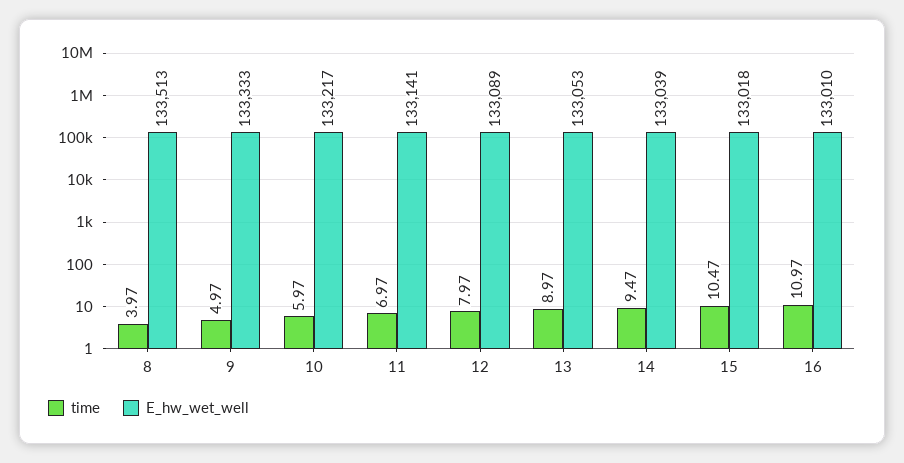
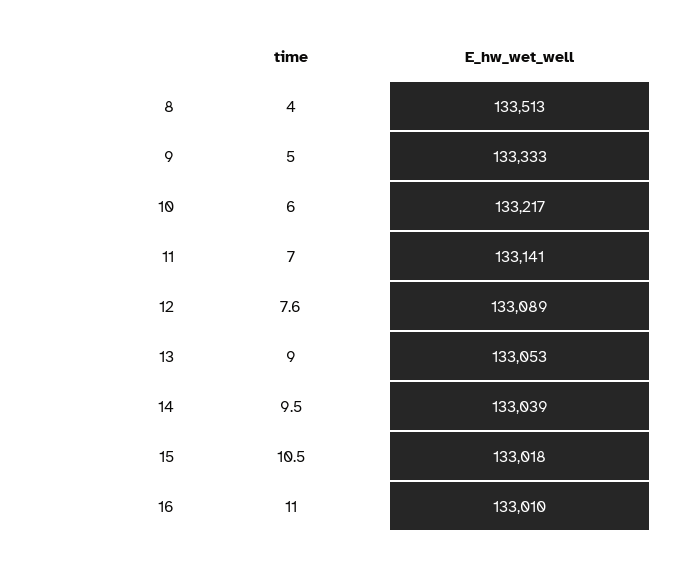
time, 12: 7.97 -> 7.6

